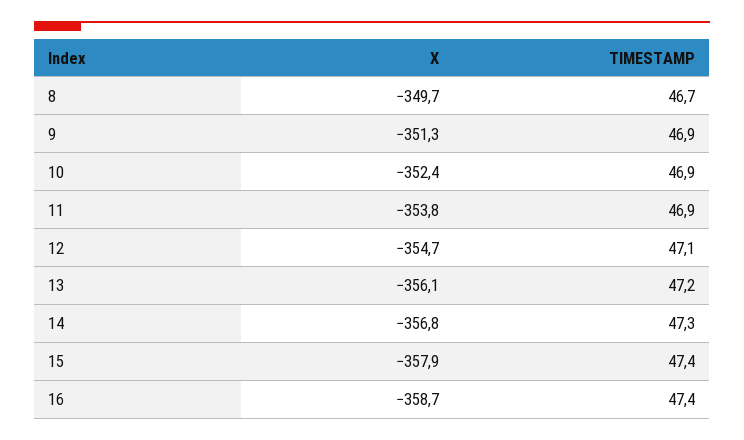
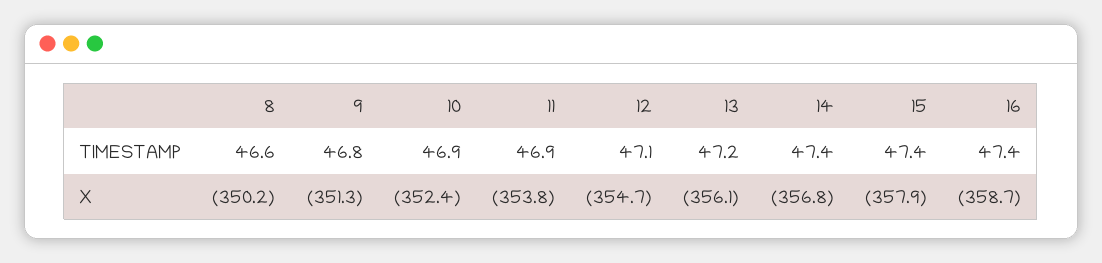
X, 8: -349.7 -> -350.2
TIMESTAMP, 8: 46.7 -> 46.6
TIMESTAMP, 9: 46.9 -> 46.8
TIMESTAMP, 14: 47.3 -> 47.4

